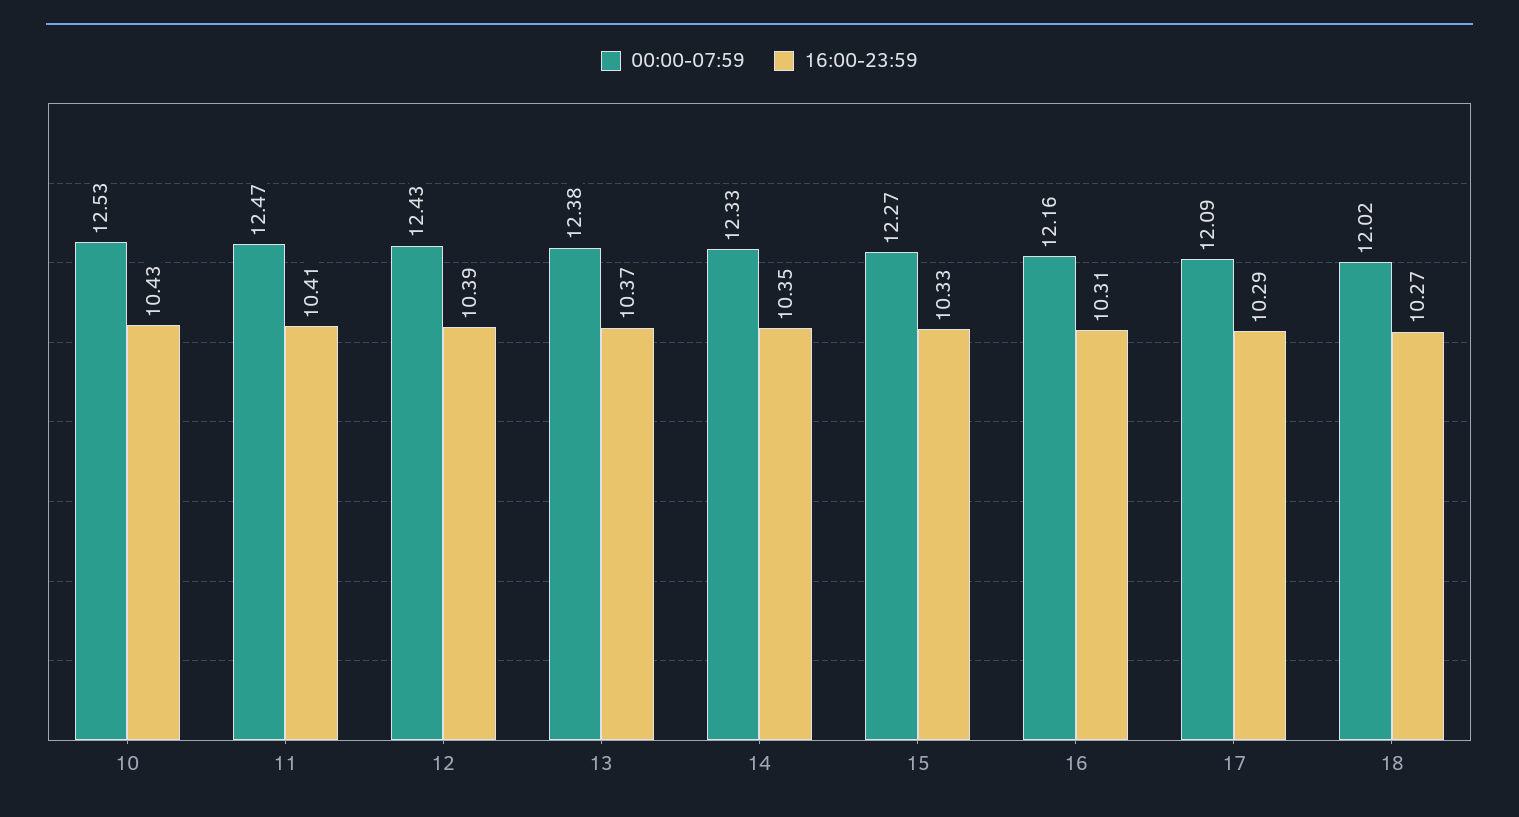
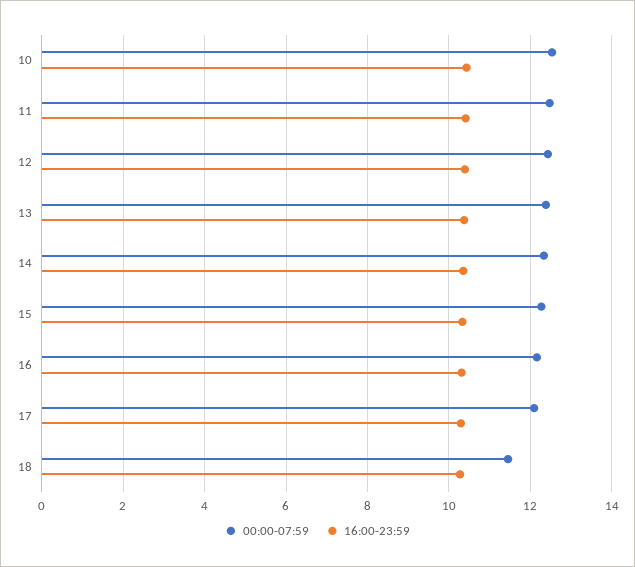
00:00-07:59, 18: 12.02 -> 11.4

